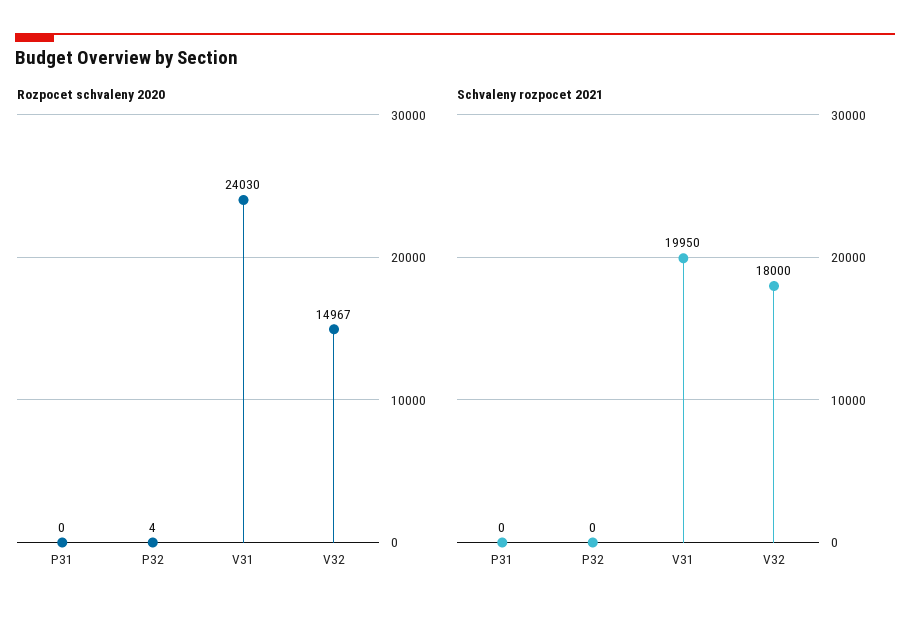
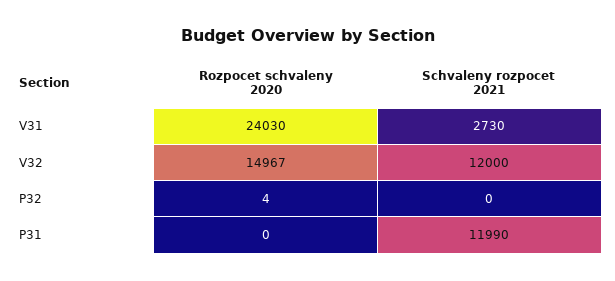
Schvaleny rozpocet 2021, P31: 0 -> 11990
Schvaleny rozpocet 2021, V31: 19950 -> 2730
Schvaleny rozpocet 2021, V32: 18000 -> 12000

